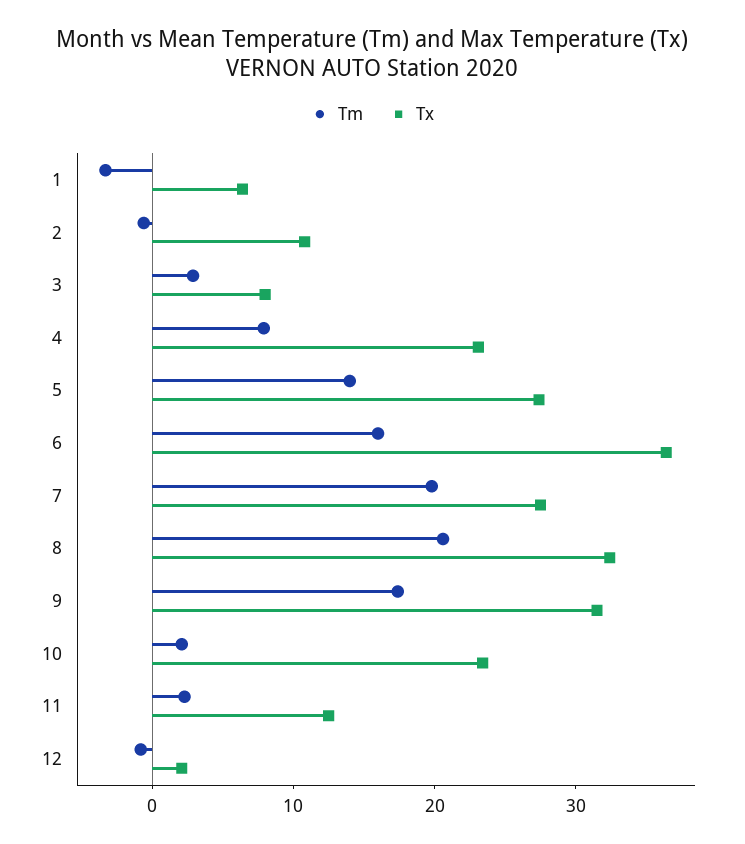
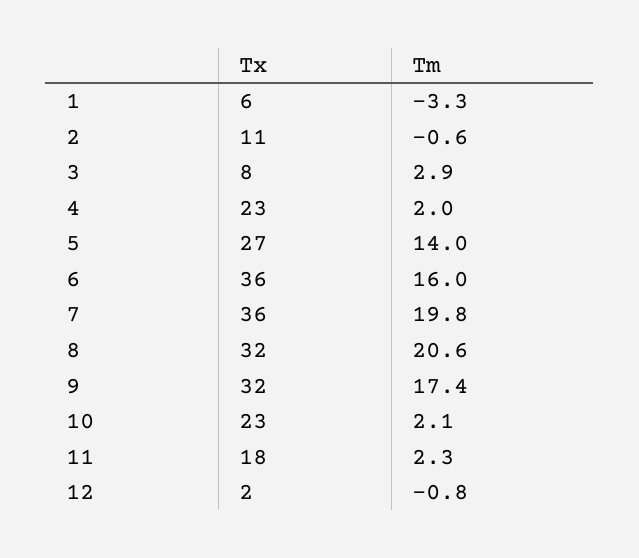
Tm, 4: 8 -> 2
Tx, 7: 28 -> 36
Tx, 11: 12 -> 18

